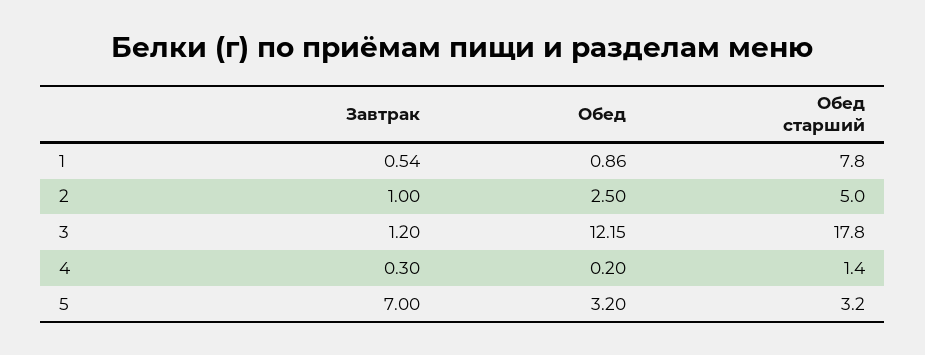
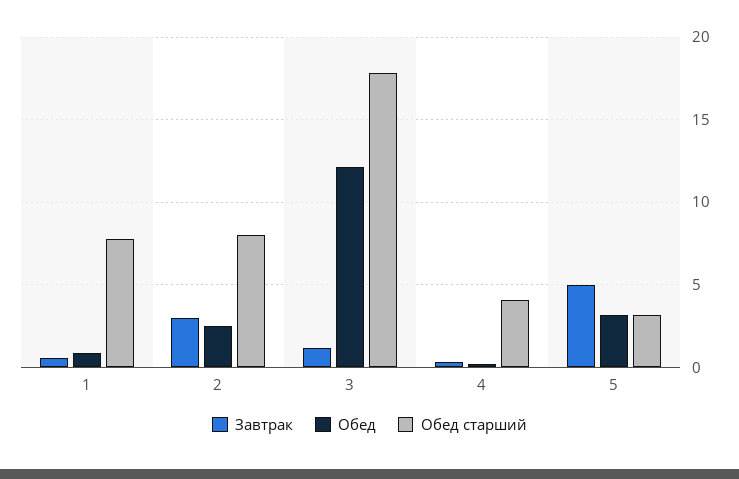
Завтрак, 2: 1 -> 3
Обед старший, 2: 5 -> 8
Обед старший, 4: 1.4 -> 4
Завтрак, 5: 7 -> 5

